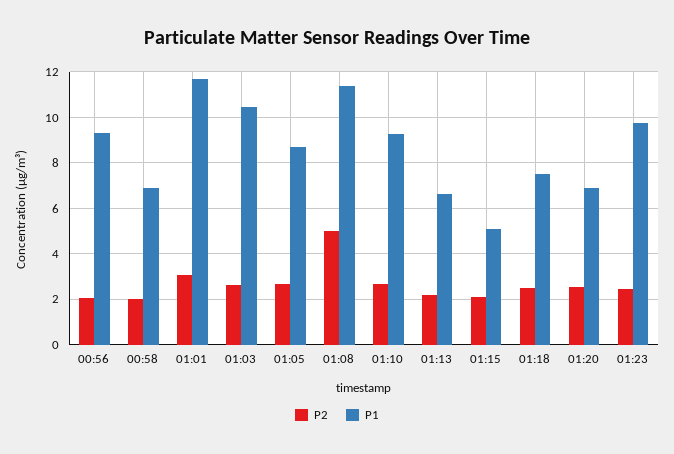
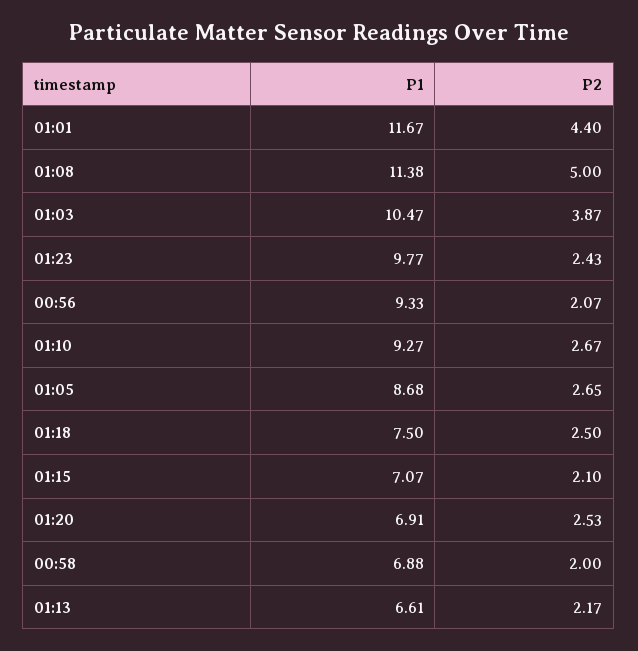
P2, 01:01: 3 -> 4.4
P2, 01:03: 2.5 -> 3.87
P1, 01:15: 5 -> 7.07

